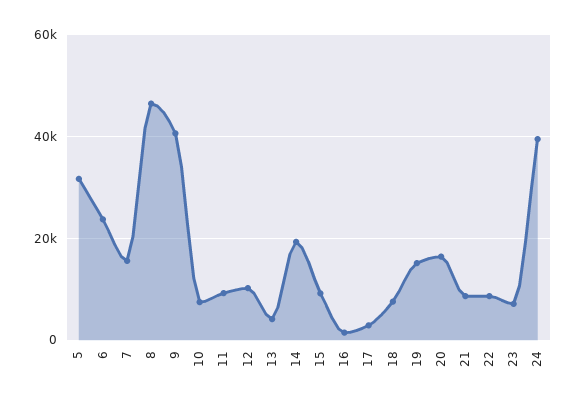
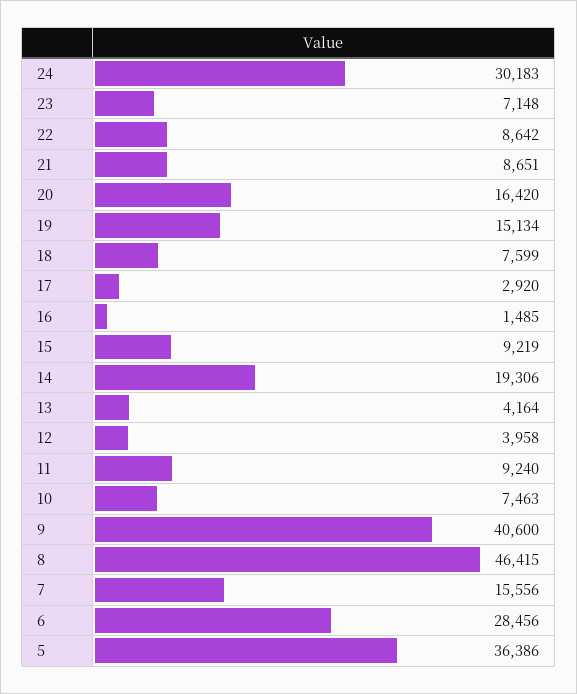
5: 32000 -> 36386
6: 24000 -> 28456
12: 10000 -> 3958
24: 40000 -> 30183

